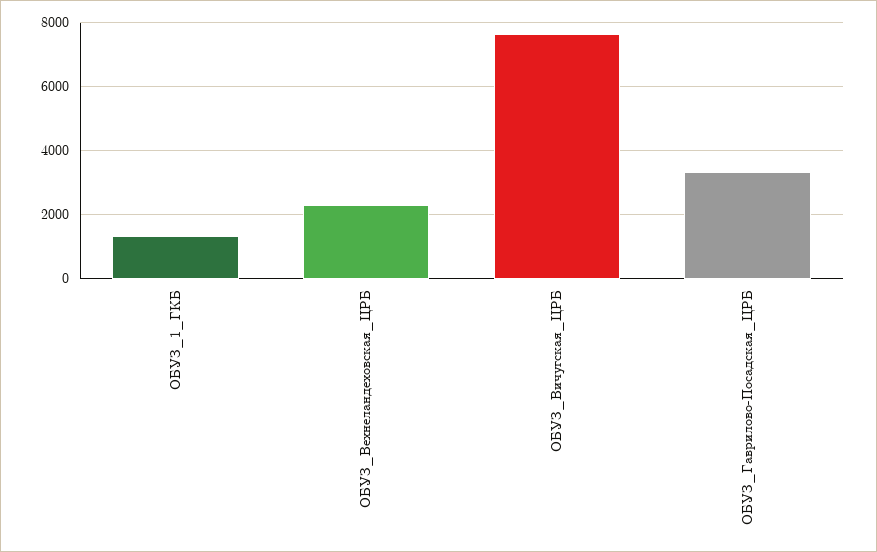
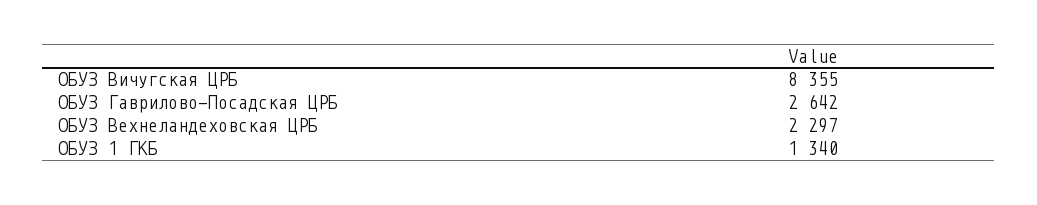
ОБУЗ_Вичугская_ЦРБ: 7600 -> 8355
ОБУЗ_Гаврилово-Посадская_ЦРБ: 3400 -> 2642

